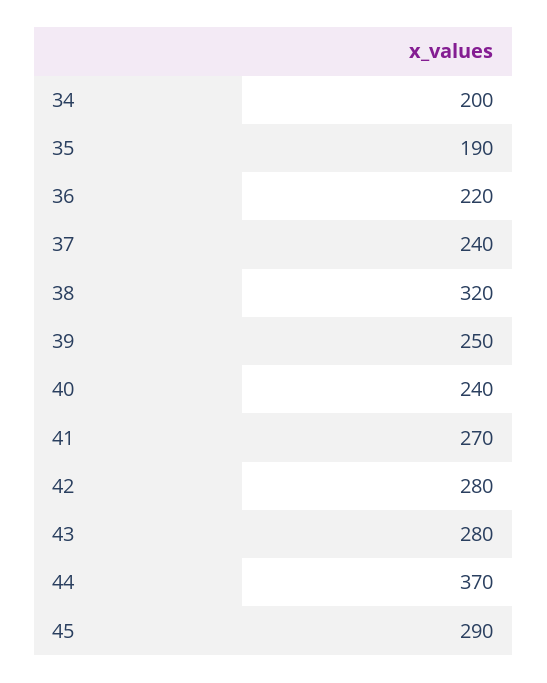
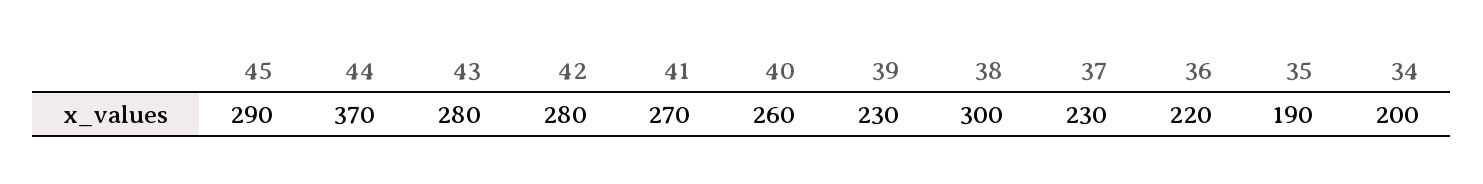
37: 240 -> 230
38: 320 -> 300
39: 250 -> 230
40: 240 -> 260

